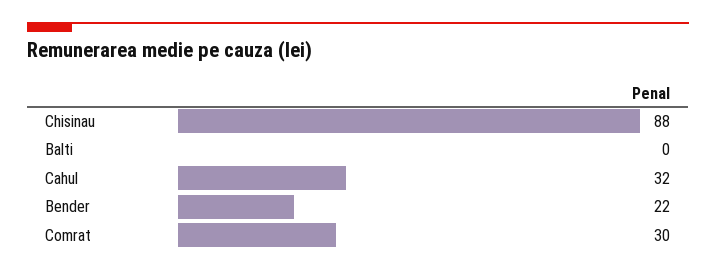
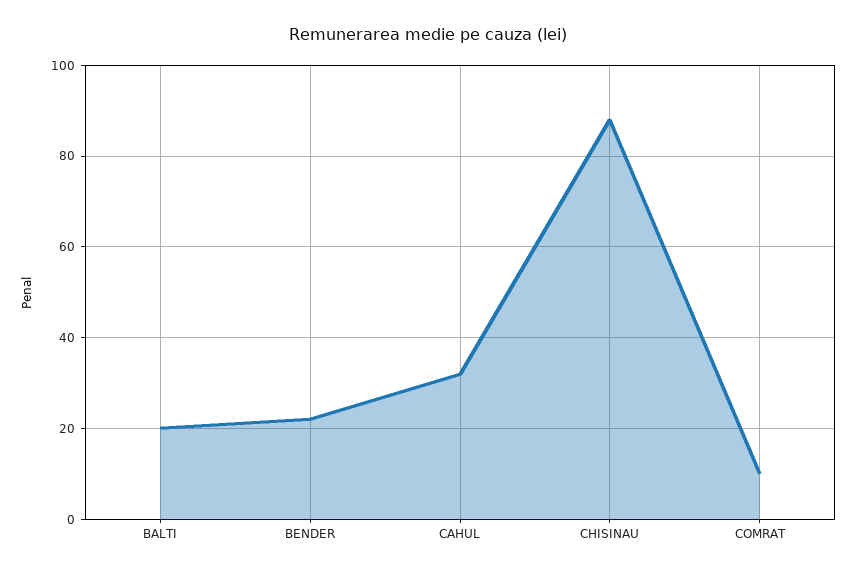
Balti: 0 -> 20
Comrat: 30 -> 10

